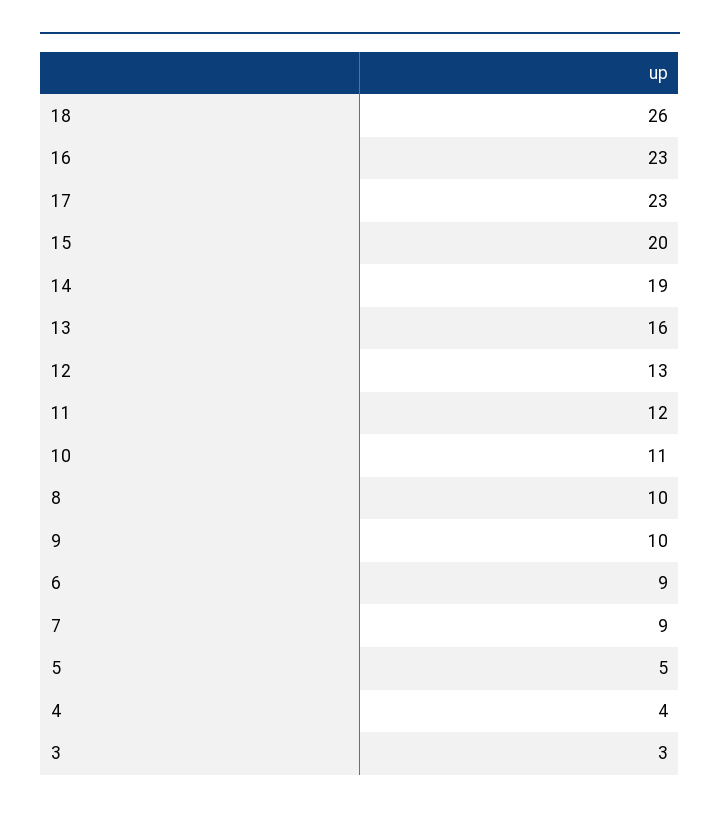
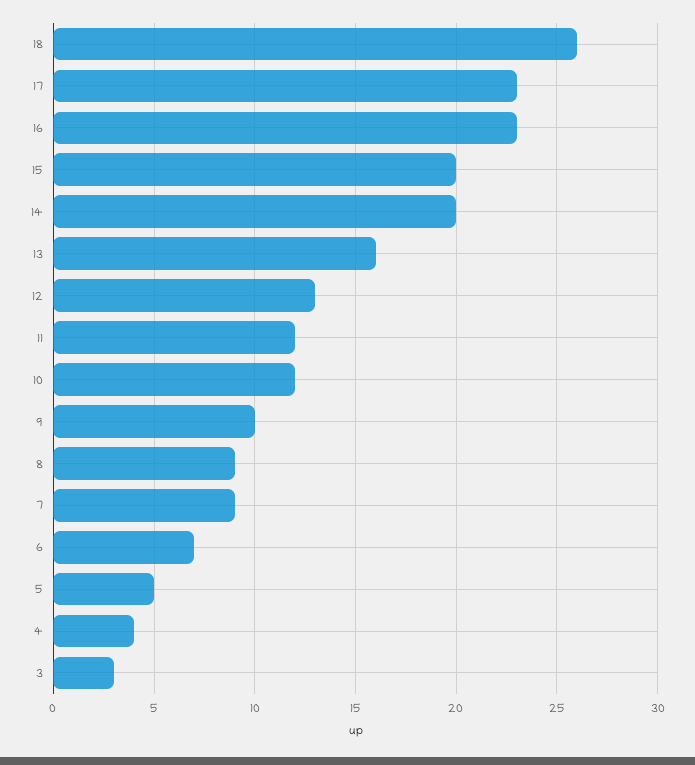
14: 19 -> 20
10: 11 -> 12
8: 10 -> 9
6: 9 -> 7

